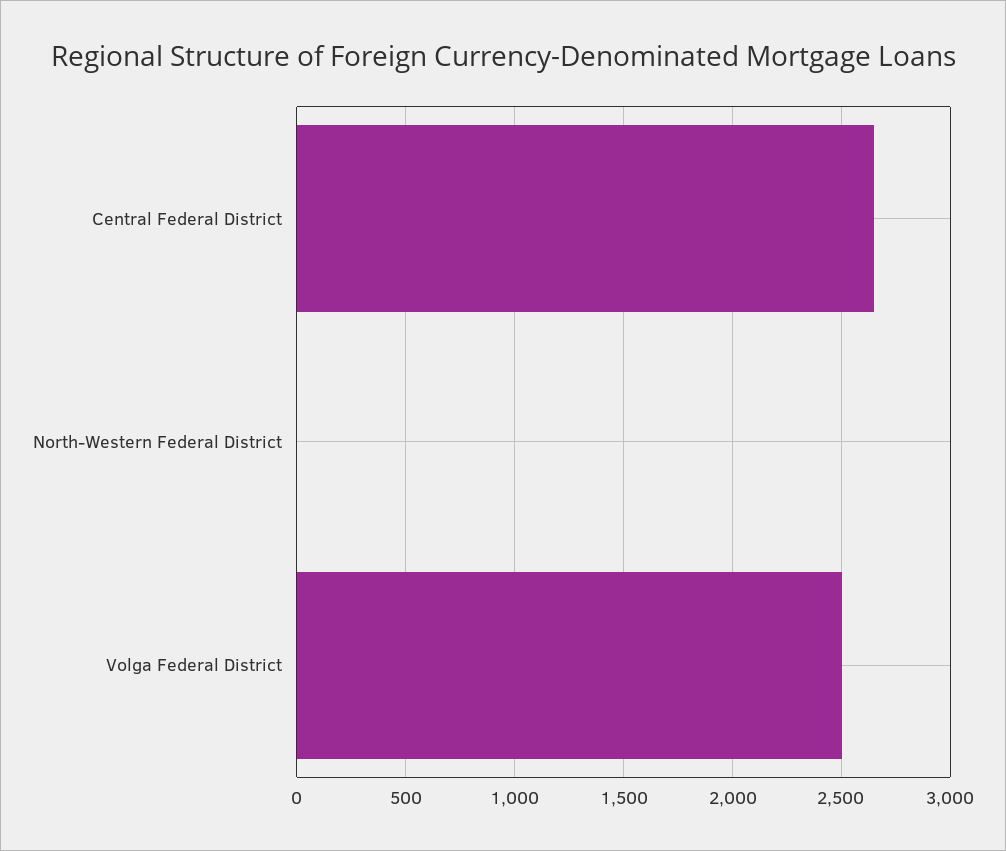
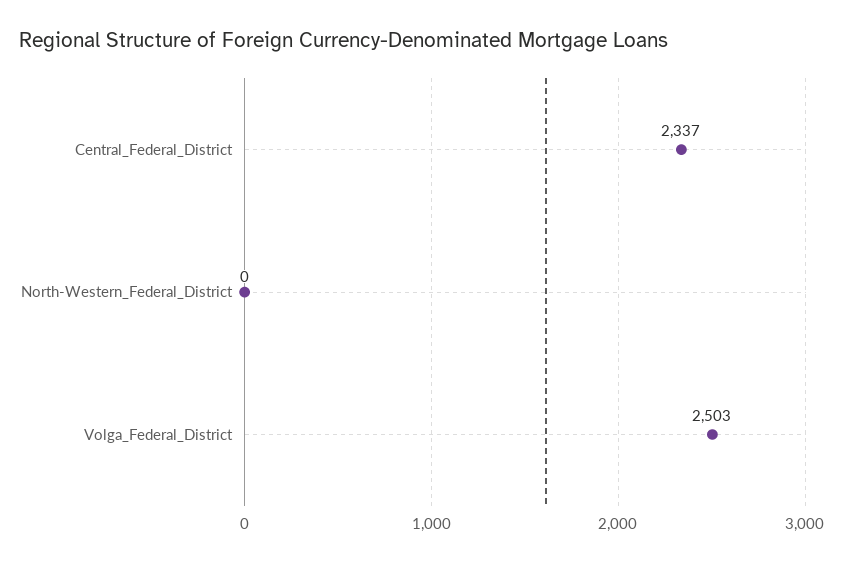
Central Federal District: 2650 -> 2337

